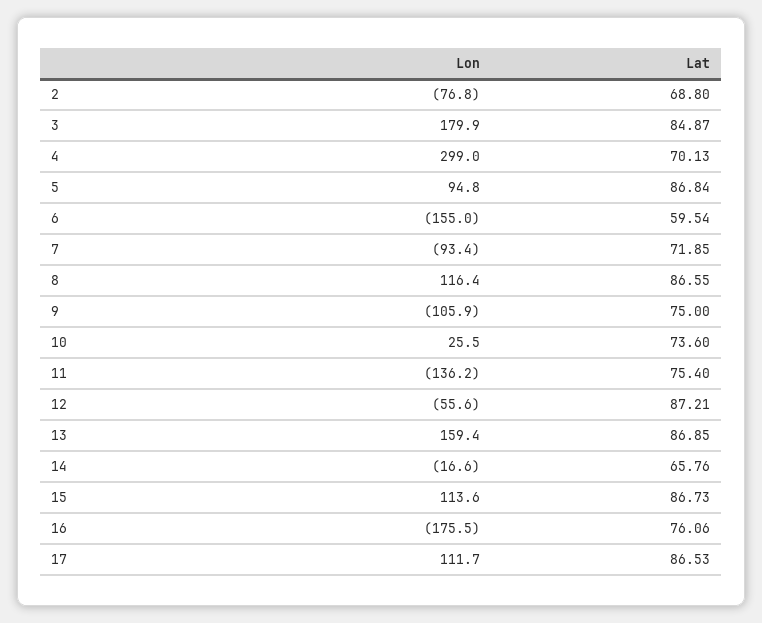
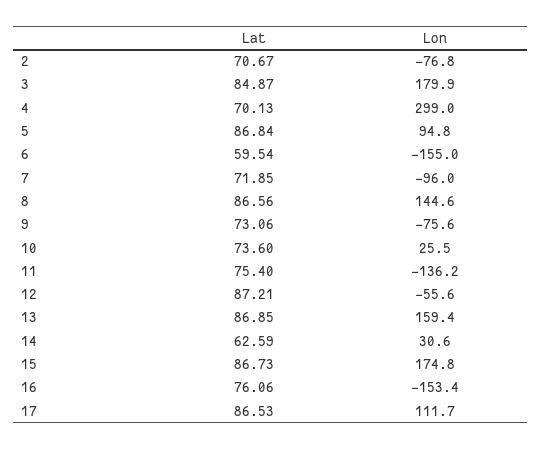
Lat, 2: 68.8 -> 70.67
Lon, 7: -93.4 -> -96
Lon, 8: 116.4 -> 144.6
Lat, 8: 86.55 -> 86.56
Lon, 9: -105.9 -> -75.6
Lat, 9: 75 -> 73.06
Lon, 14: -16.6 -> 30.6
Lat, 14: 65.76 -> 62.59
Lon, 15: 113.6 -> 174.8
Lon, 16: -175.5 -> -153.4

